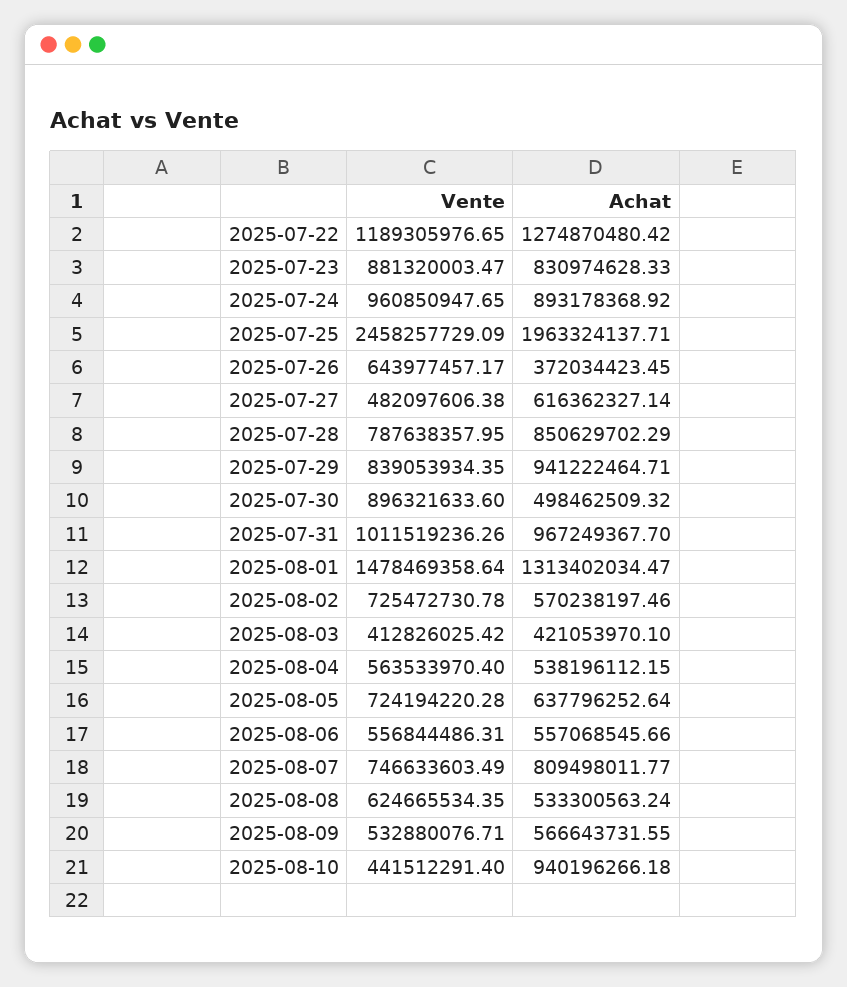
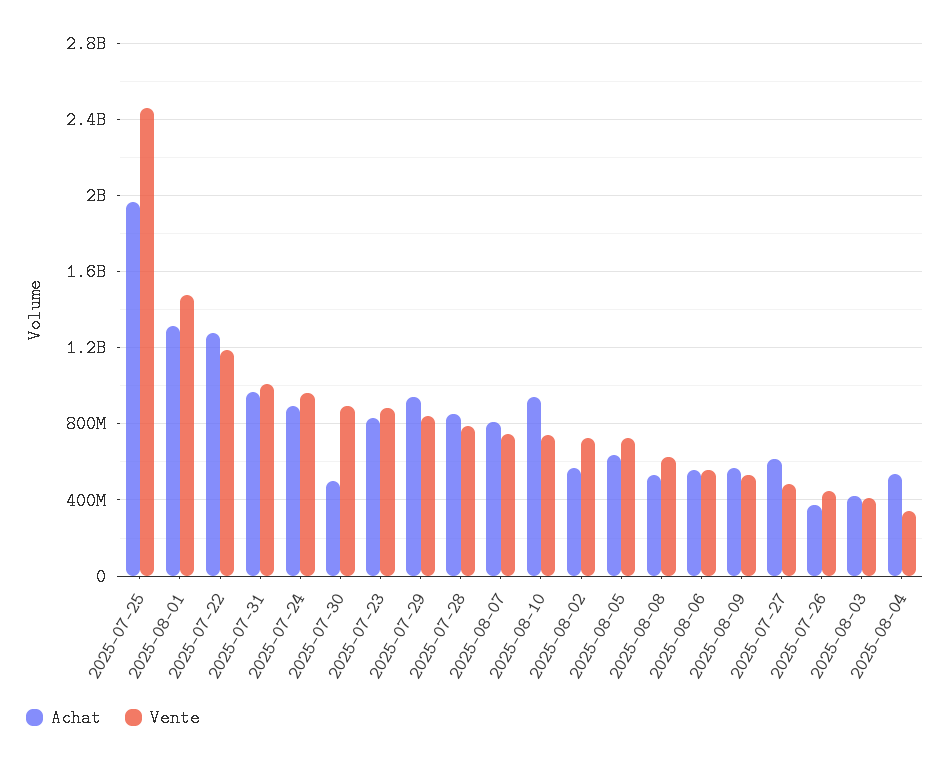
Vente, 2025-07-26: 643977457.17 -> 450000000
Vente, 2025-08-04: 563533970.4 -> 350000000
Vente, 2025-08-10: 441512291.4 -> 750000000

